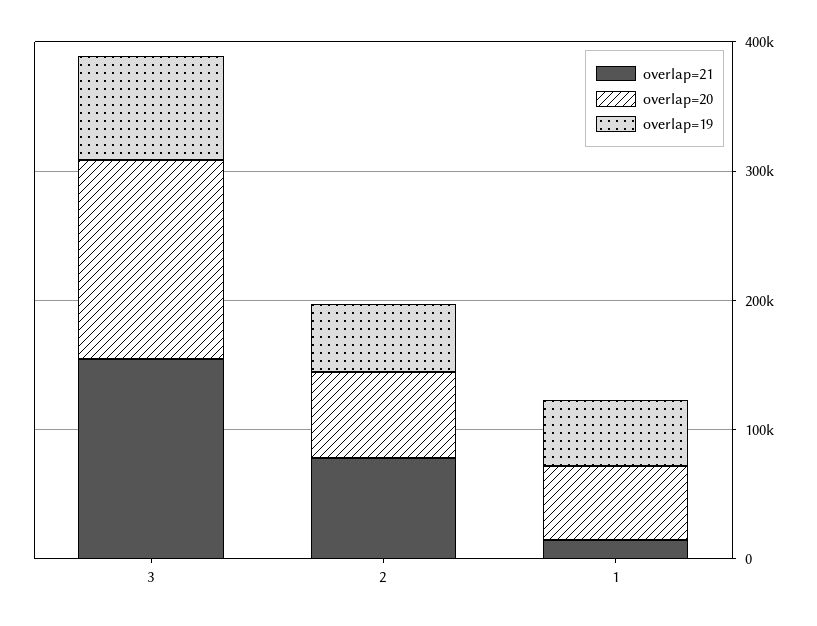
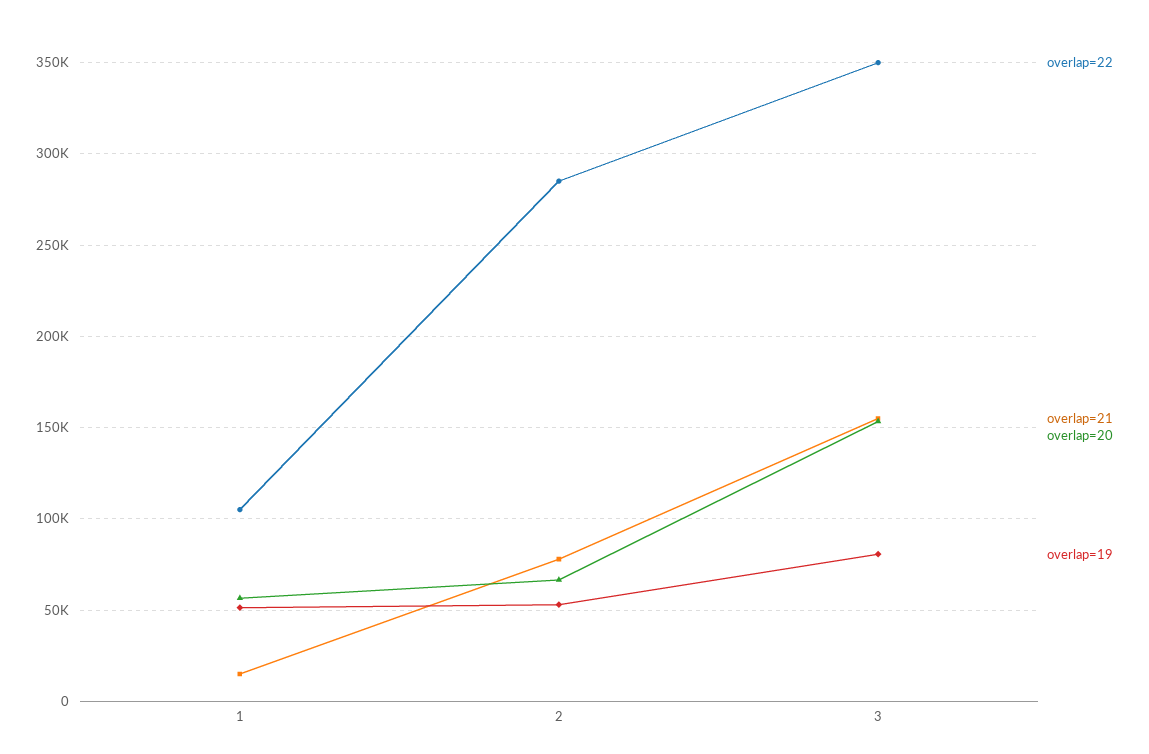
overlap=22, 1: none -> 105000
overlap=22, 2: none -> 285000
overlap=22, 3: none -> 350000

